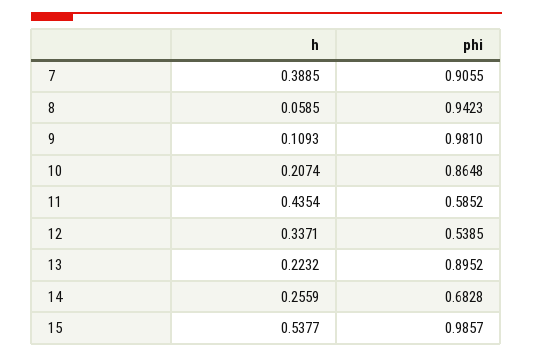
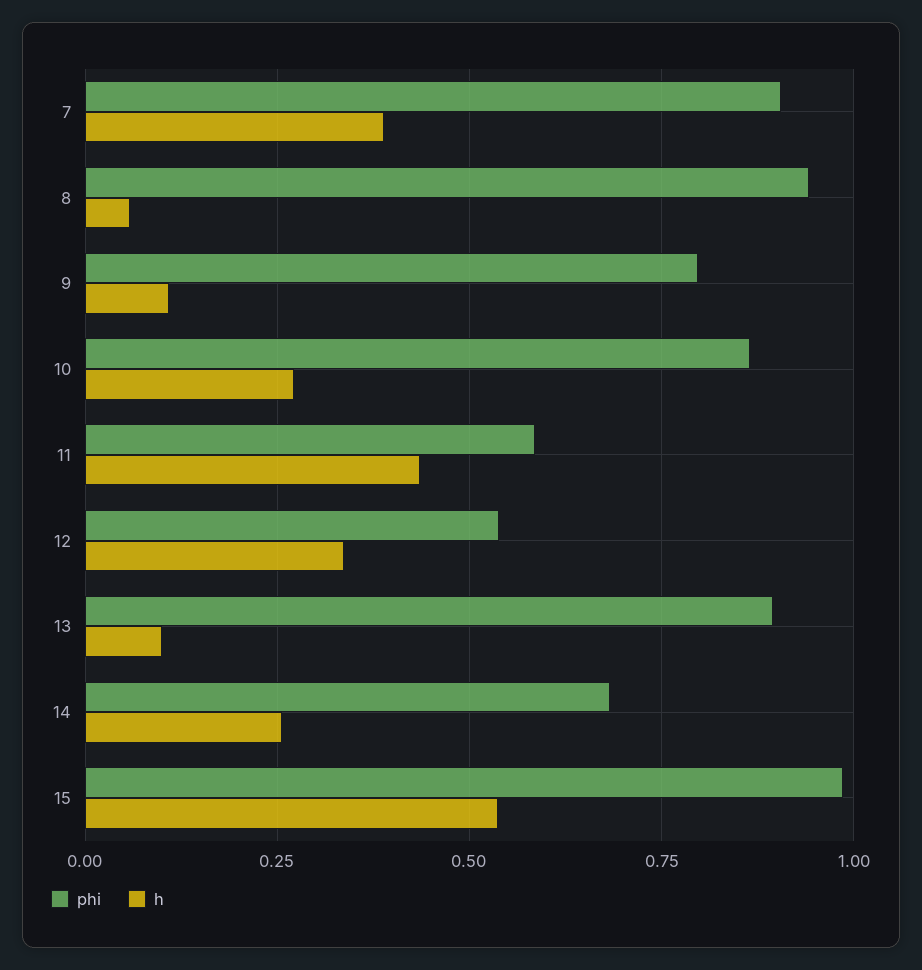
phi, 9: 0.981 -> 0.8
h, 10: 0.2074 -> 0.275
h, 13: 0.2232 -> 0.1

